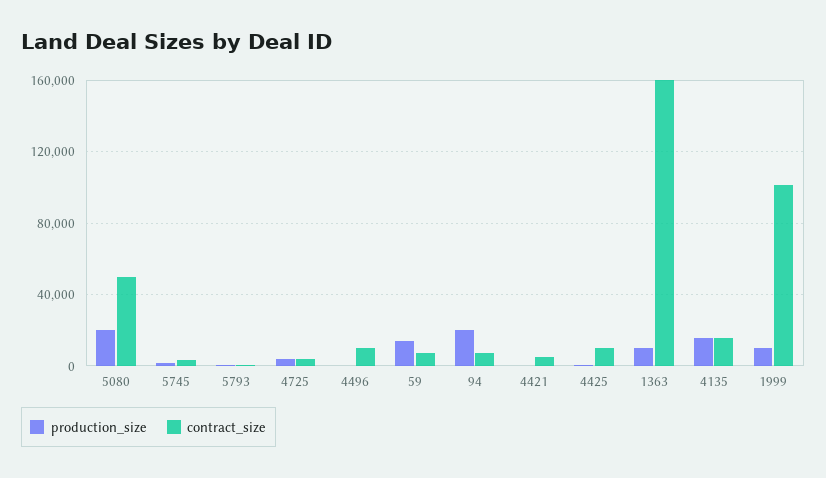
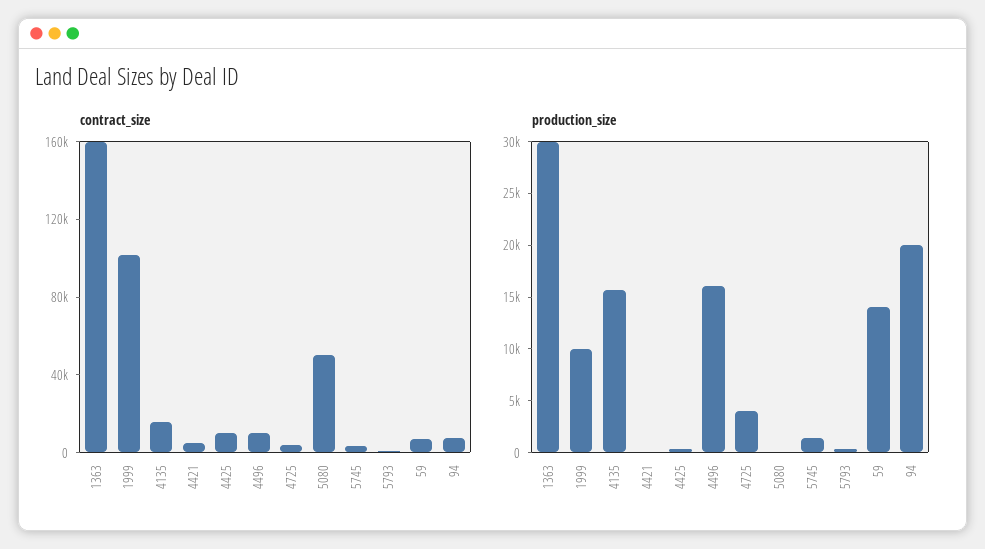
production_size, 5080: 20000 -> 0
production_size, 4496: 0 -> 16000
production_size, 1363: 10000 -> 30000

